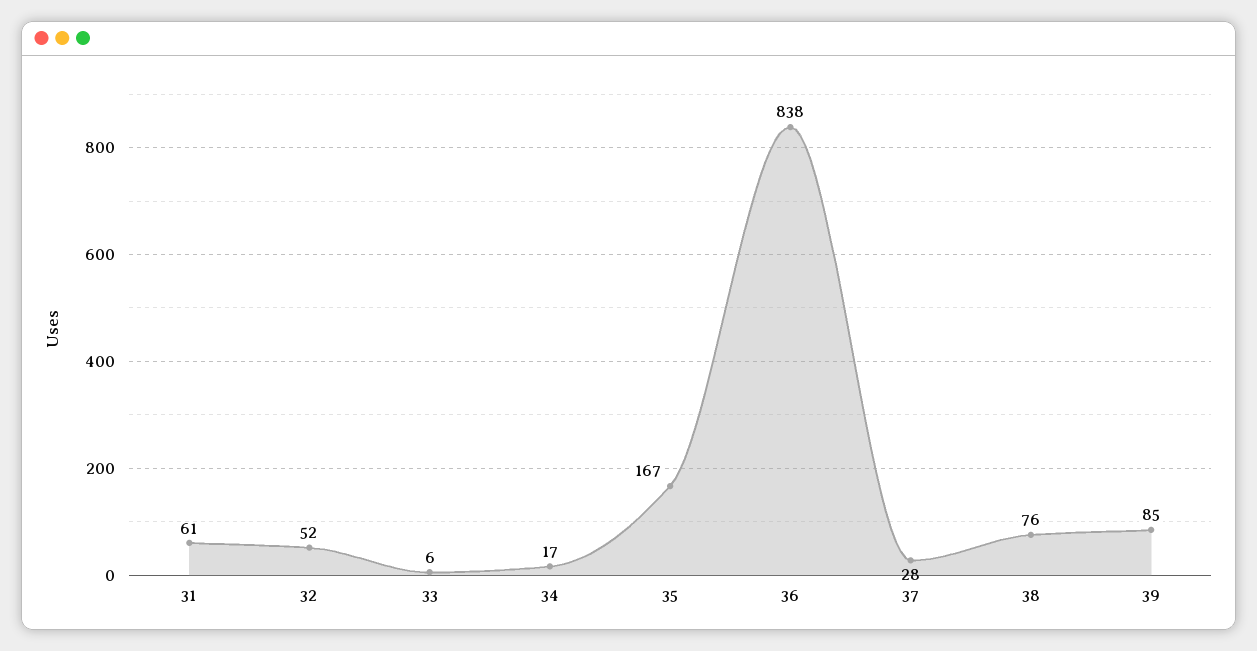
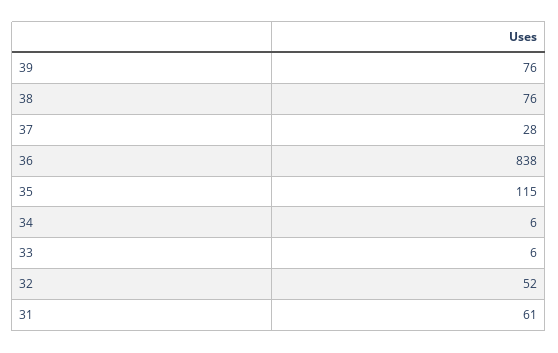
34: 17 -> 6
35: 167 -> 115
39: 85 -> 76

